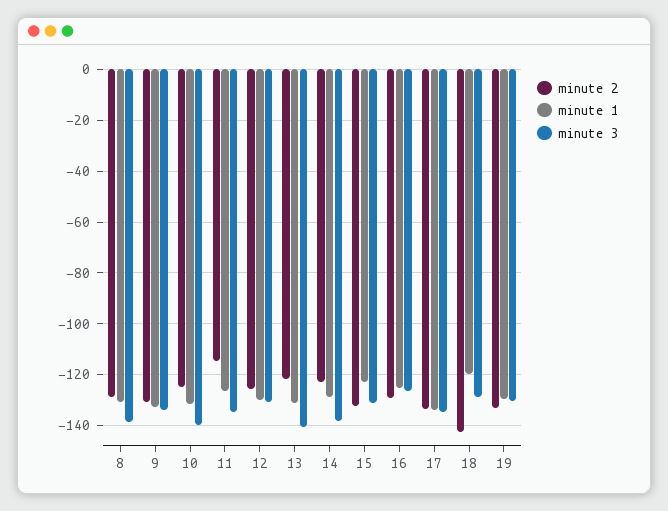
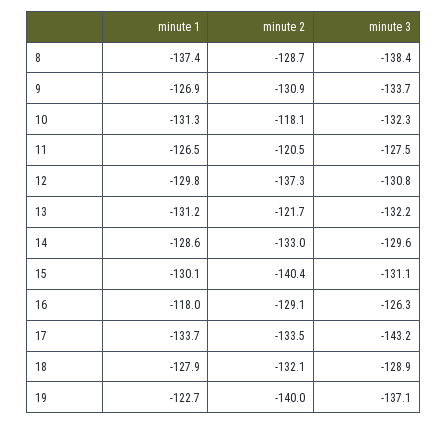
minute 1, 8: -130 -> -137.4
minute 1, 9: -132.5 -> -126.9
minute 2, 10: -125 -> -118.1
minute 3, 10: -140 -> -132.3
minute 2, 11: -115 -> -120.5
minute 3, 11: -135 -> -127.5
minute 2, 12: -125 -> -137.3
minute 3, 13: -140 -> -132.2
minute 2, 14: -122.5 -> -133
minute 3, 14: -137.5 -> -129.6
minute 2, 15: -132.5 -> -140.4
minute 1, 15: -122.5 -> -130.1
minute 1, 16: -125 -> -118
minute 3, 17: -135 -> -143.2
minute 2, 18: -142.5 -> -132.1
minute 1, 18: -120 -> -127.9
minute 2, 19: -132.5 -> -140
minute 1, 19: -130 -> -122.7
minute 3, 19: -130 -> -137.1

